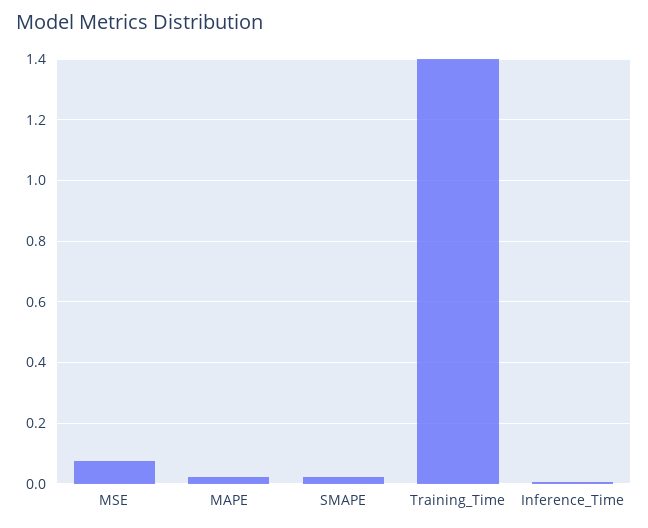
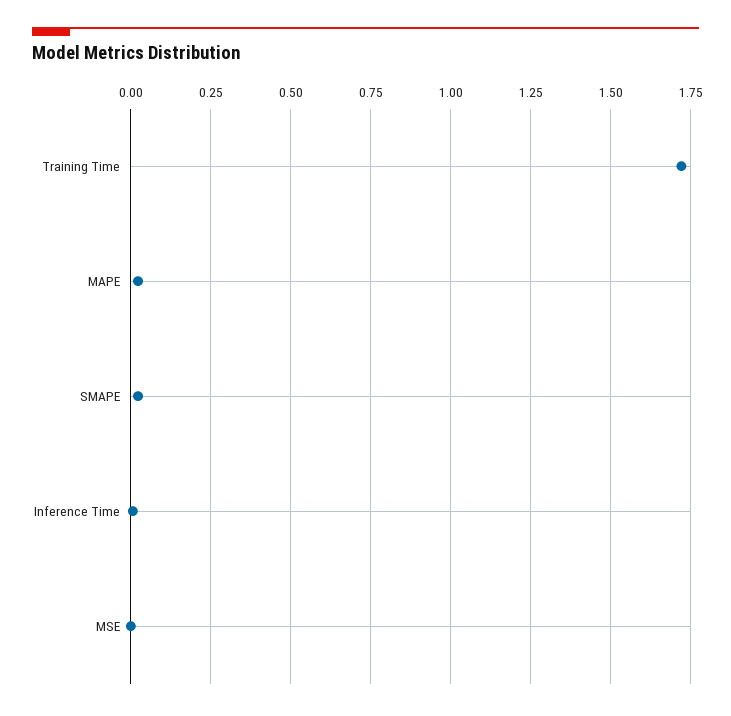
MSE: 0.08 -> 0
Training_Time: 1.4 -> 1.725

